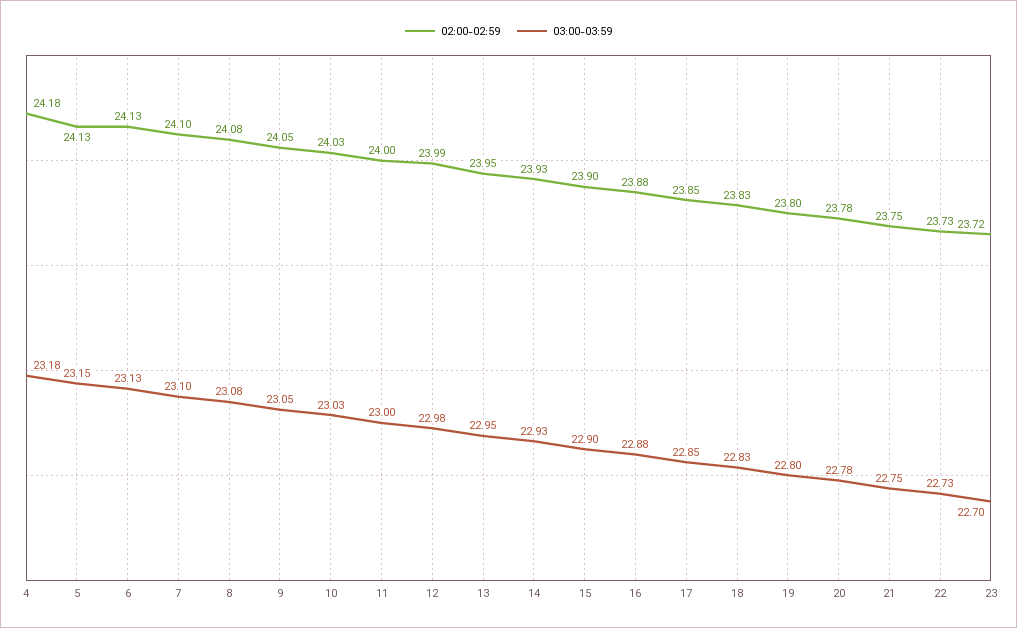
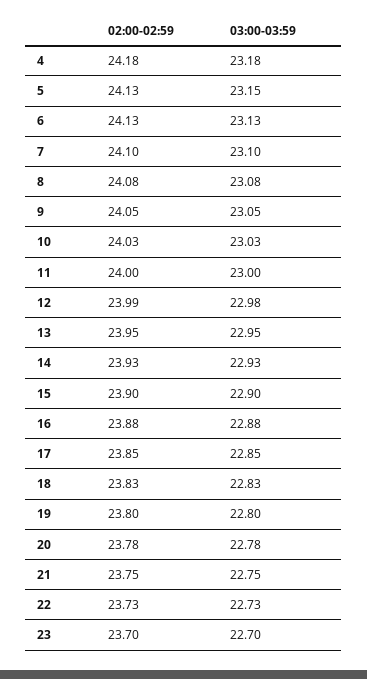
02:00-02:59, 23: 23.72 -> 23.7

